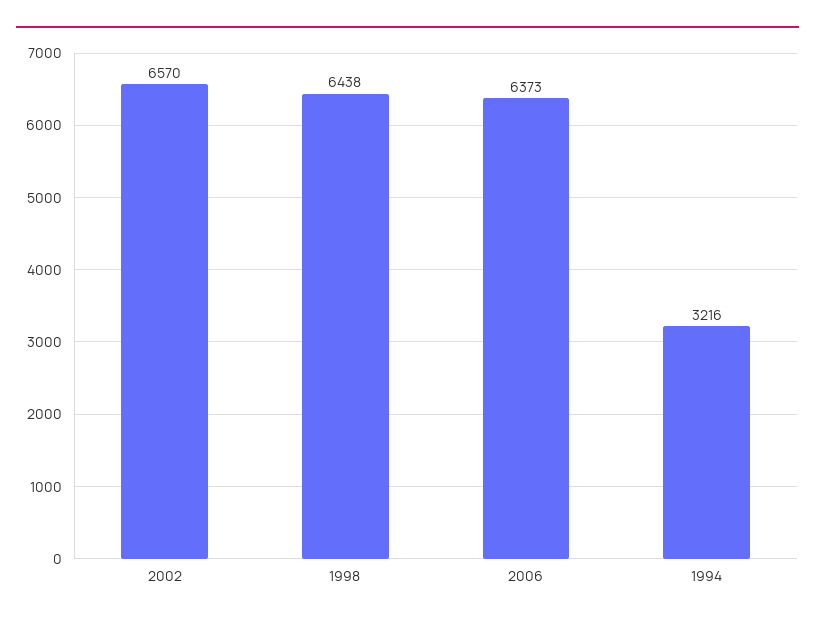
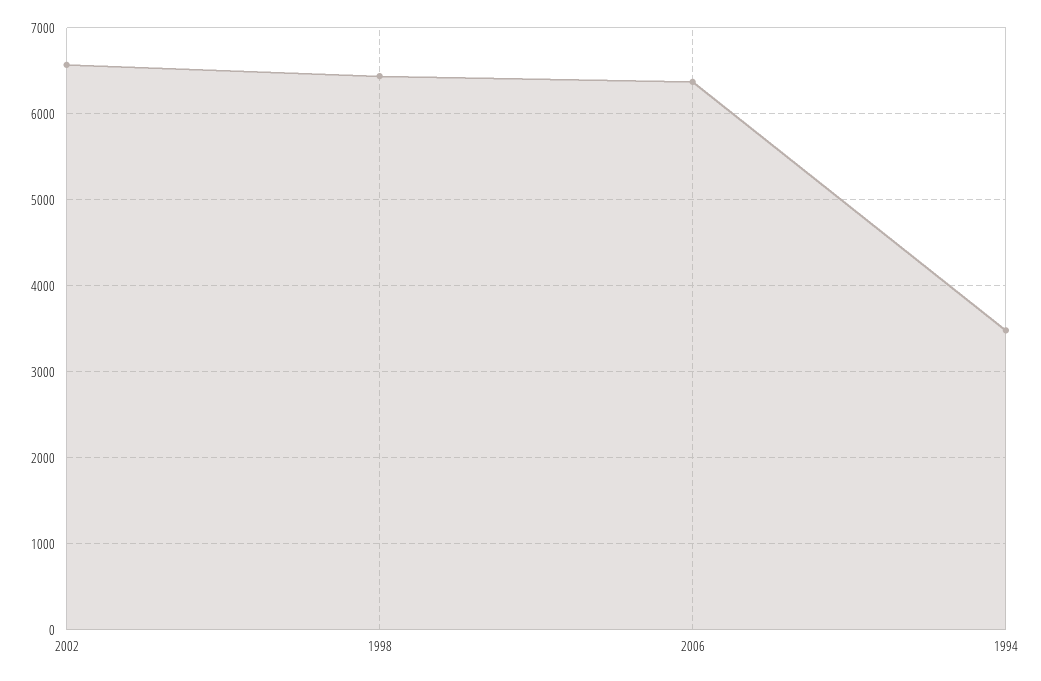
1994: 3216 -> 3500

